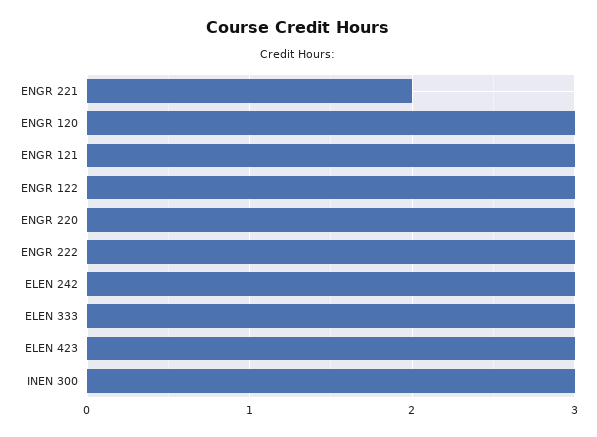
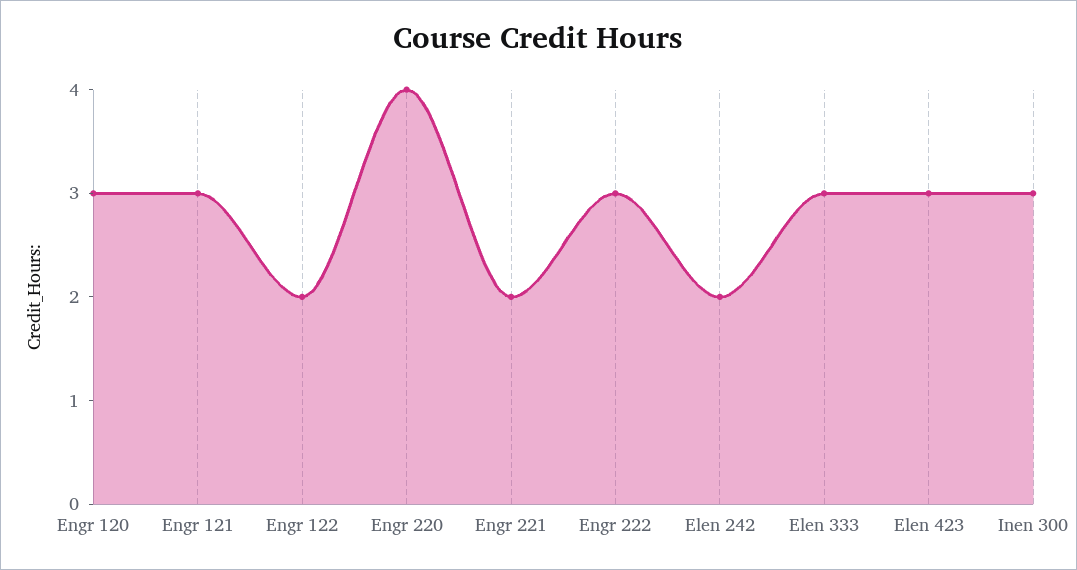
ENGR 122: 3 -> 2
ENGR 220: 3 -> 4
ELEN 242: 3 -> 2

